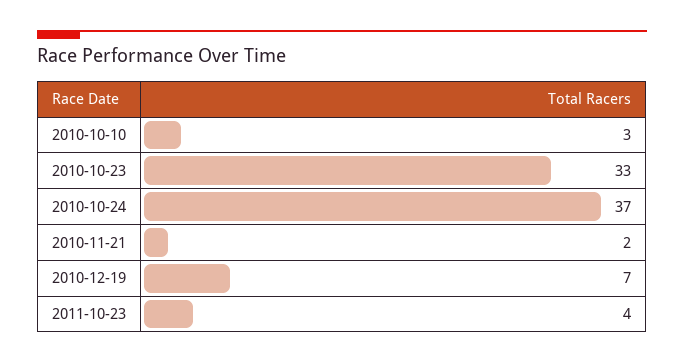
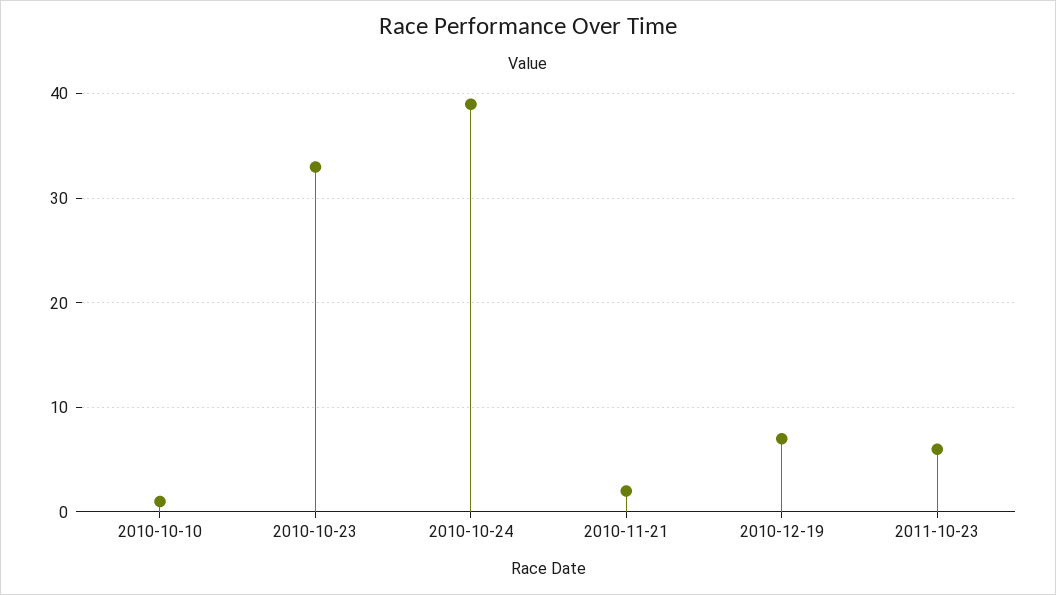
2010-10-10: 3 -> 1
2010-10-24: 37 -> 39
2011-10-23: 4 -> 6

